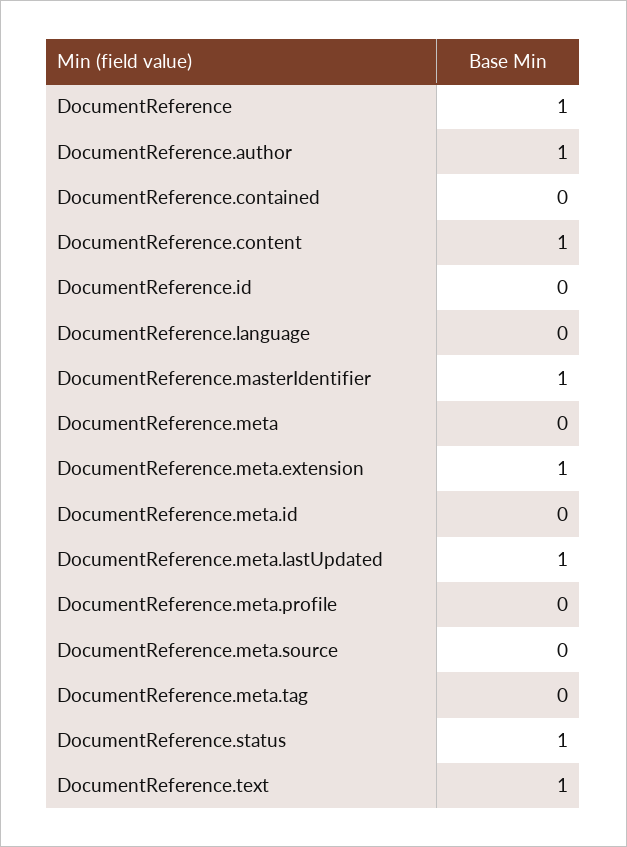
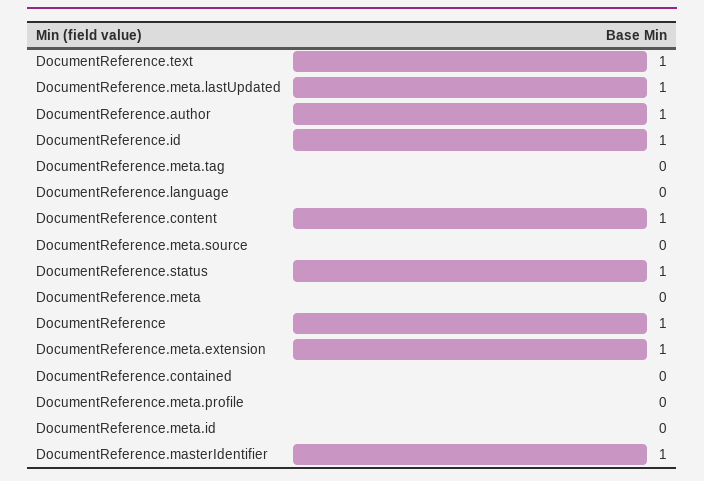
DocumentReference.id: 0 -> 1

